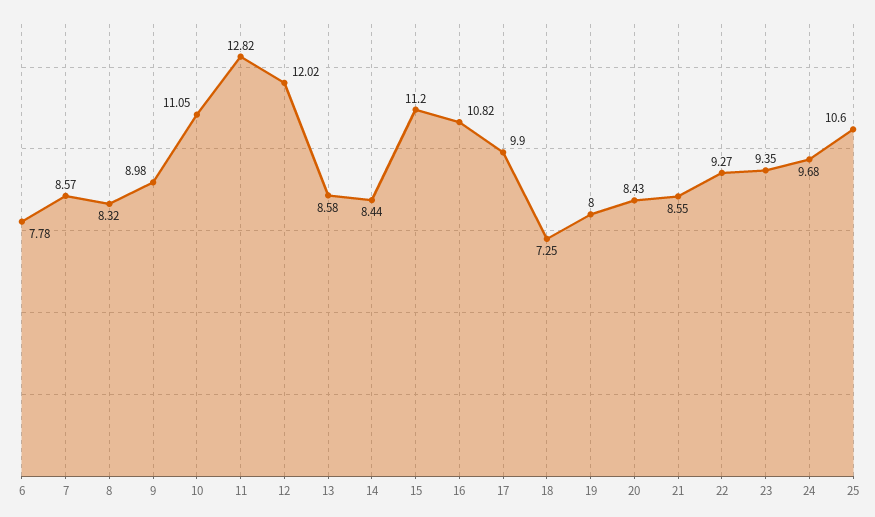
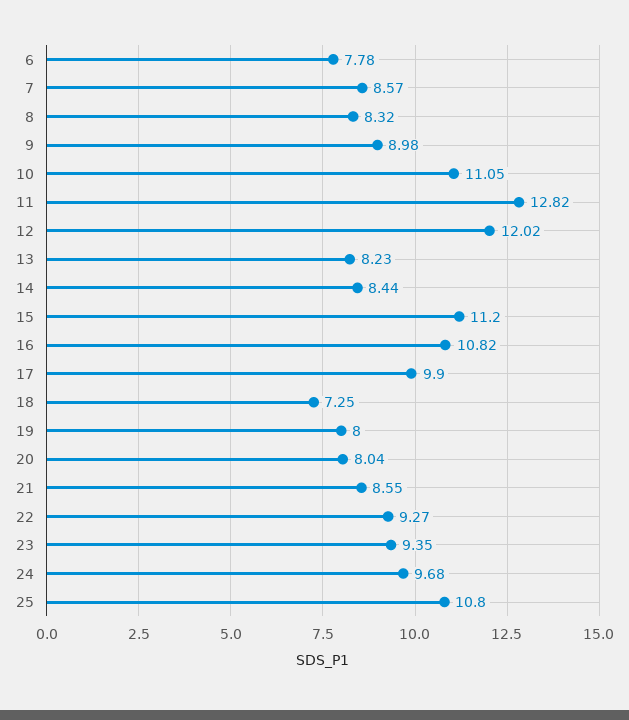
13: 8.58 -> 8.23
20: 8.43 -> 8.04
25: 10.6 -> 10.8

